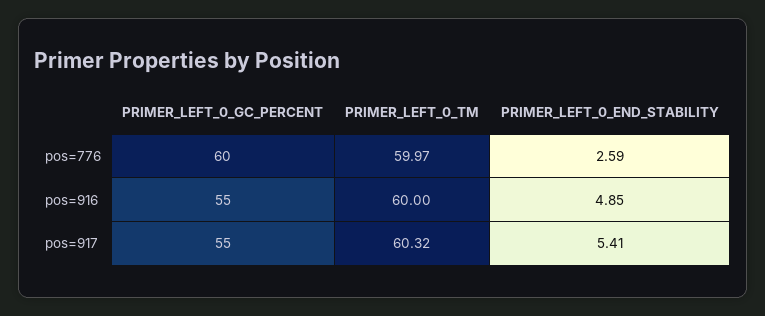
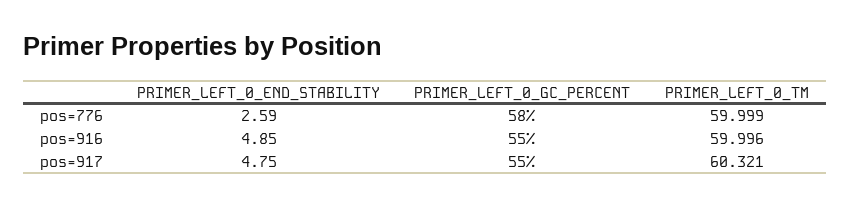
PRIMER_LEFT_0_GC_PERCENT, pos=776: 60 -> 58
PRIMER_LEFT_0_TM, pos=776: 59.97 -> 59.999
PRIMER_LEFT_0_END_STABILITY, pos=917: 5.41 -> 4.75

